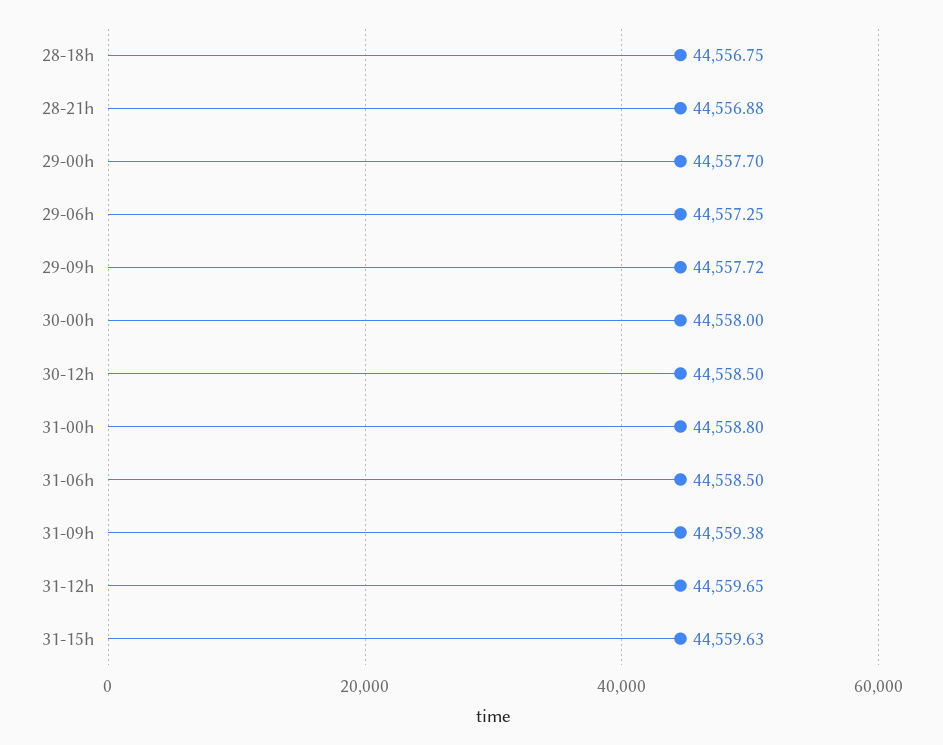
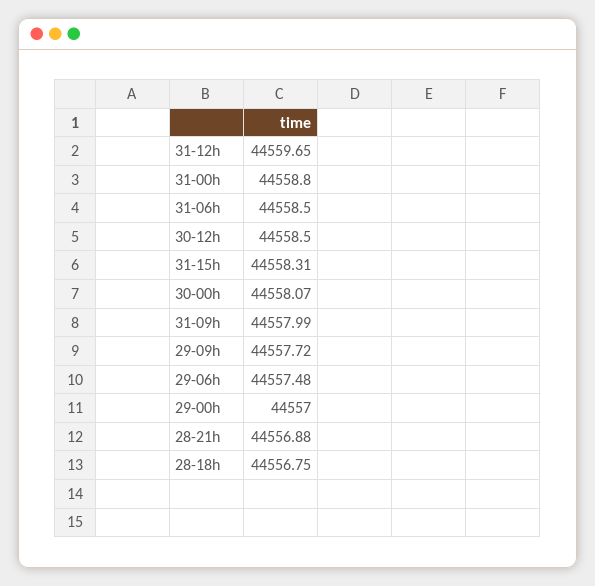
29-00h: 44557.7 -> 44557
29-06h: 44557.25 -> 44557.48
30-00h: 44558 -> 44558.07
31-09h: 44559.38 -> 44557.99
31-15h: 44559.63 -> 44558.31

